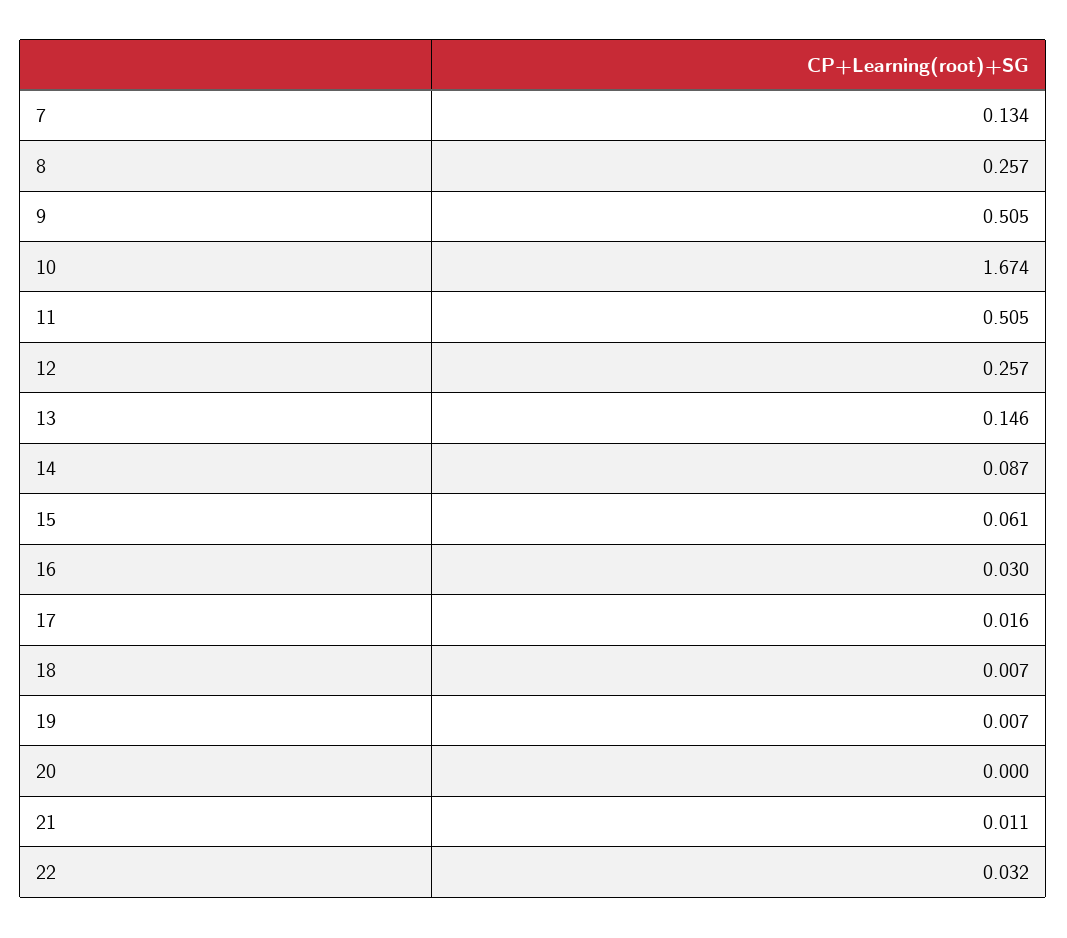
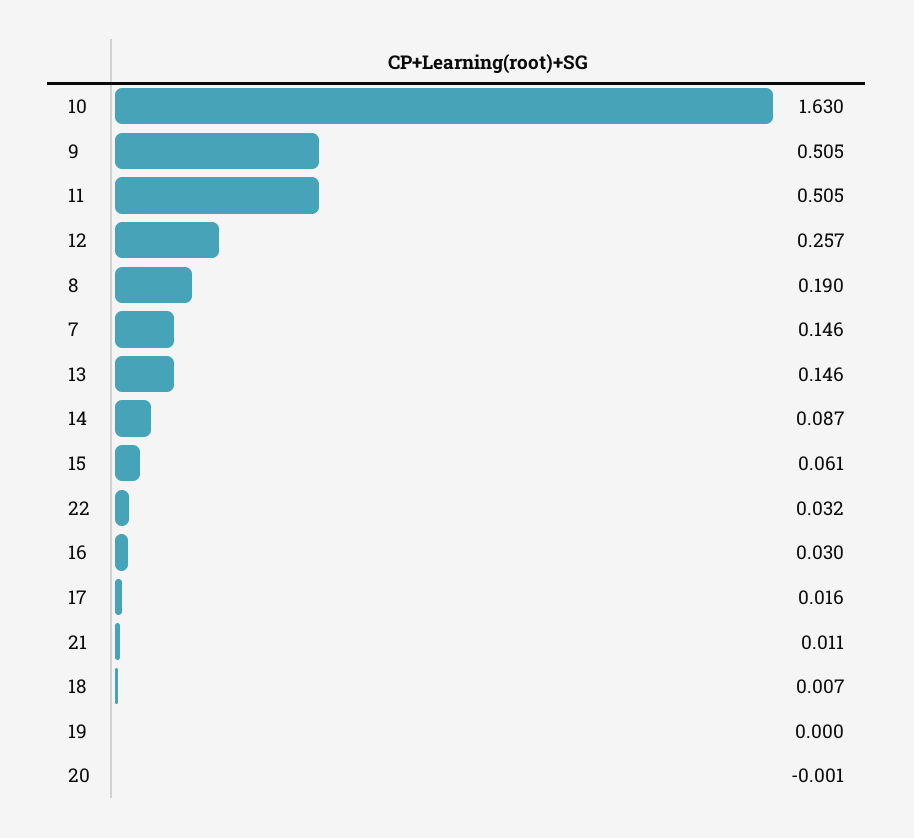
7: 0.134 -> 0.146
8: 0.257 -> 0.19
10: 1.674 -> 1.63
19: 0.007 -> 0
20: 0 -> -0.001

